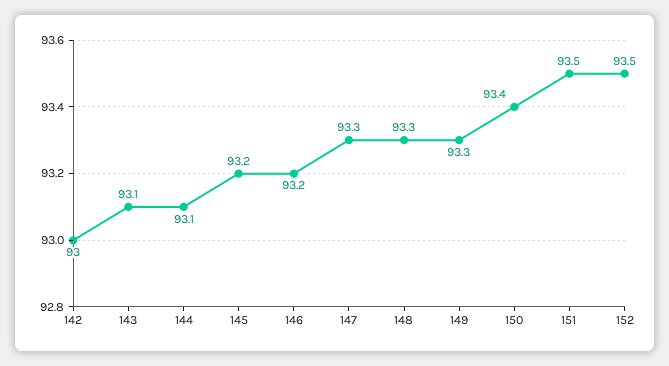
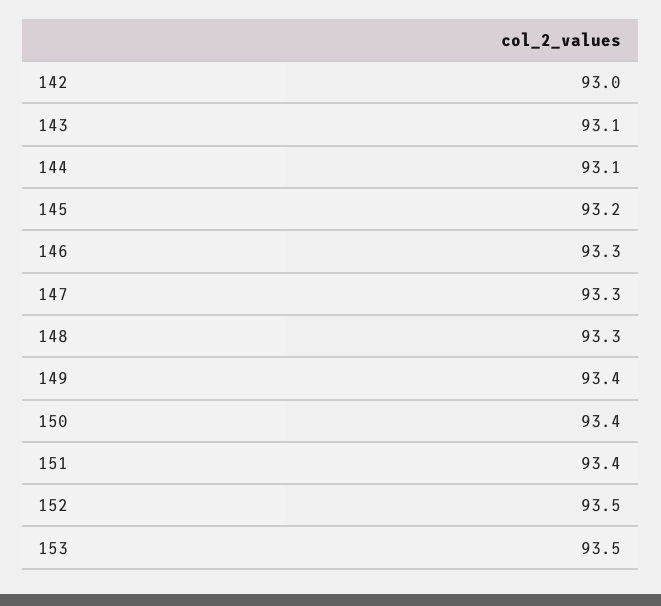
146: 93.2 -> 93.3
149: 93.3 -> 93.4
151: 93.5 -> 93.4
153: none -> 93.5

